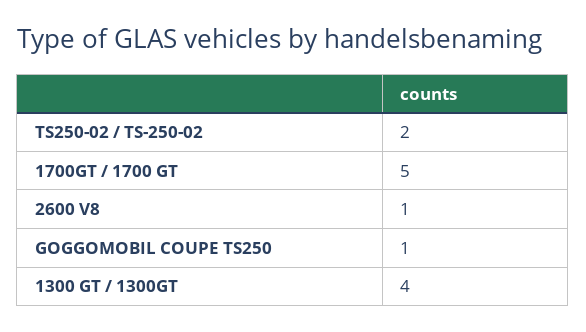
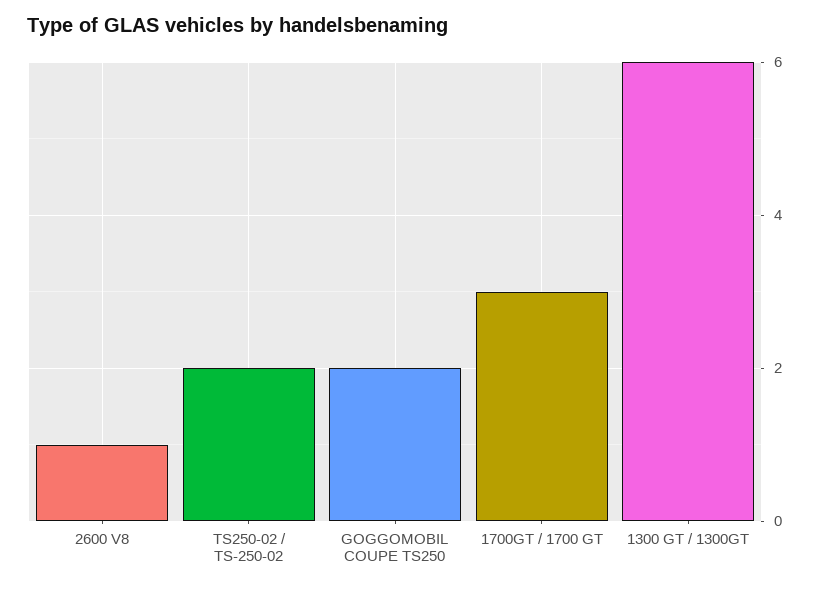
1700GT / 1700 GT: 5 -> 3
GOGGOMOBIL COUPE TS250: 1 -> 2
1300 GT / 1300GT: 4 -> 6

